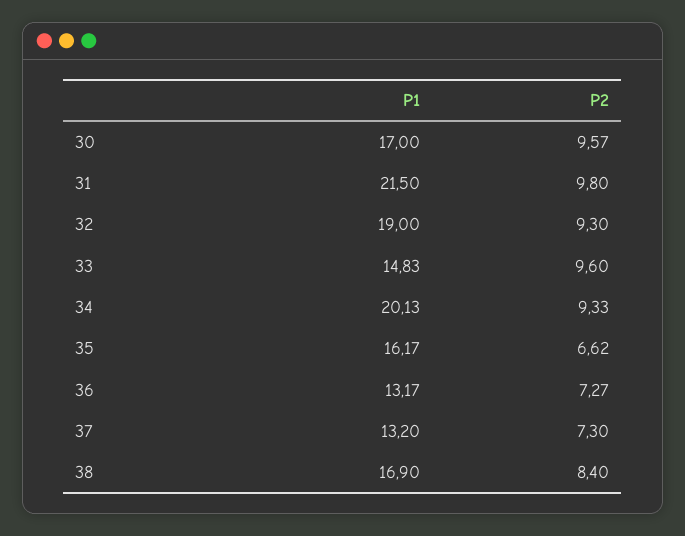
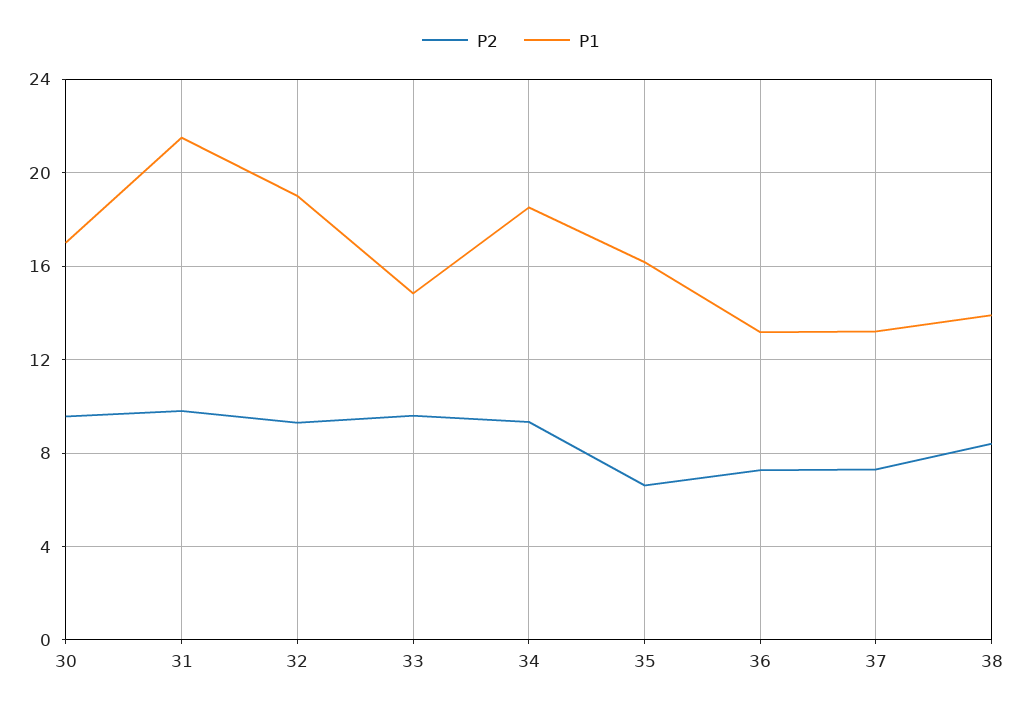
P1, 34: 20.13 -> 18.5
P1, 38: 16.9 -> 14

